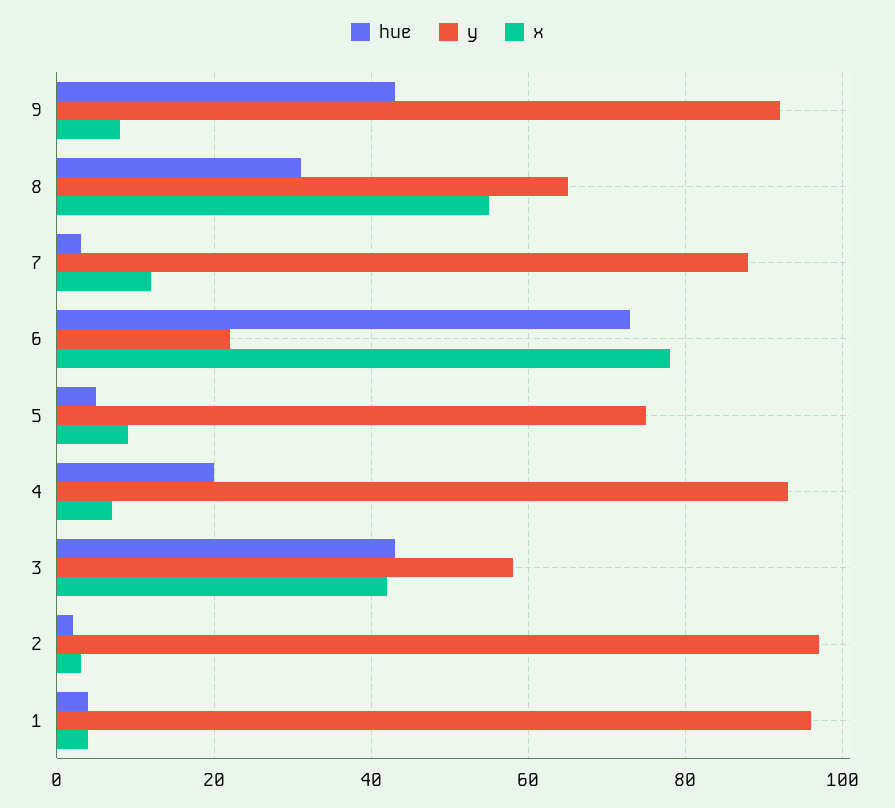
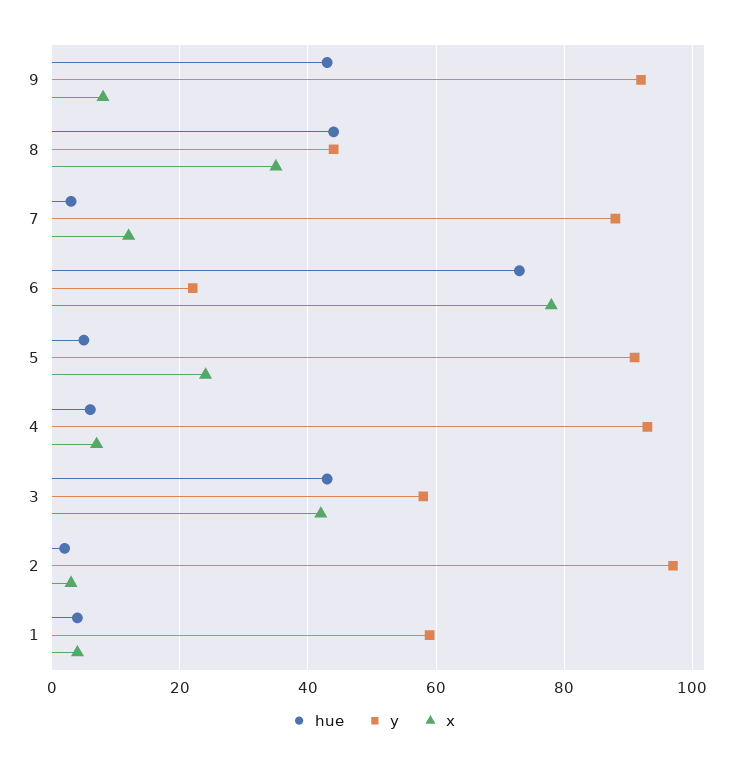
hue, 8: 30 -> 45
y, 8: 65 -> 45
x, 8: 55 -> 35
y, 5: 75 -> 90
x, 5: 10 -> 25
hue, 4: 20 -> 5
y, 1: 95 -> 60

